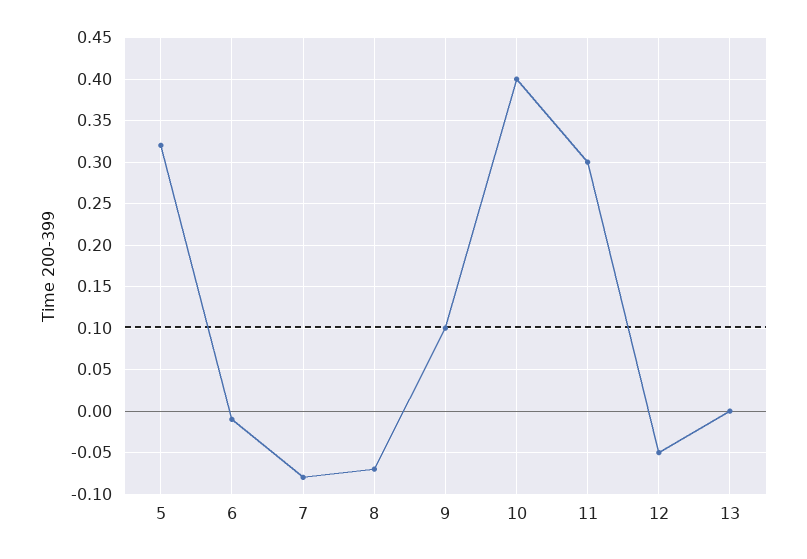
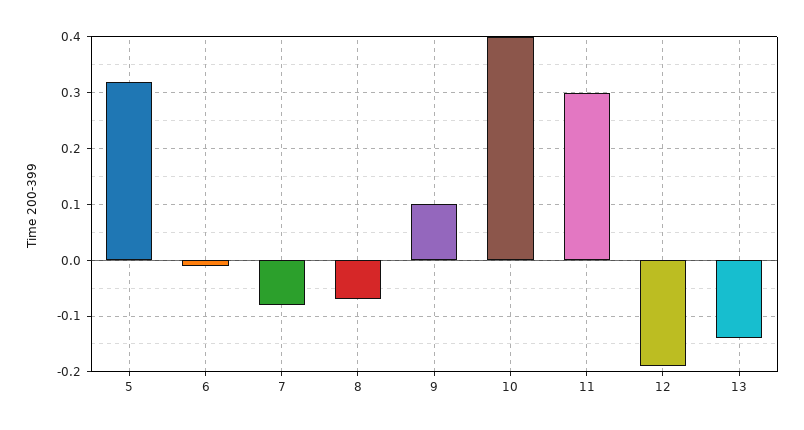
12: -0.05 -> -0.2
13: 0 -> -0.15

